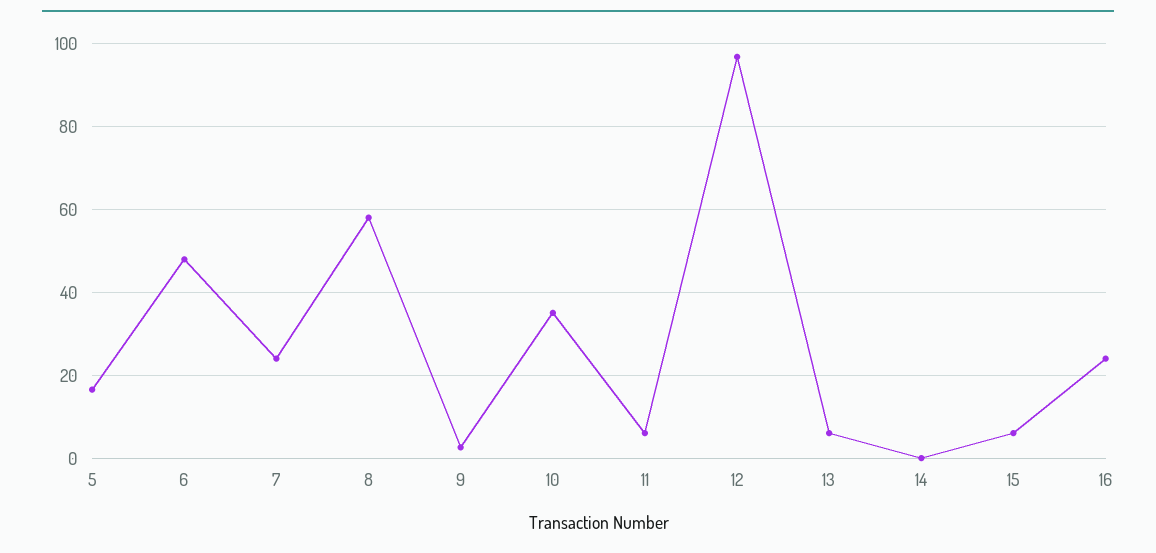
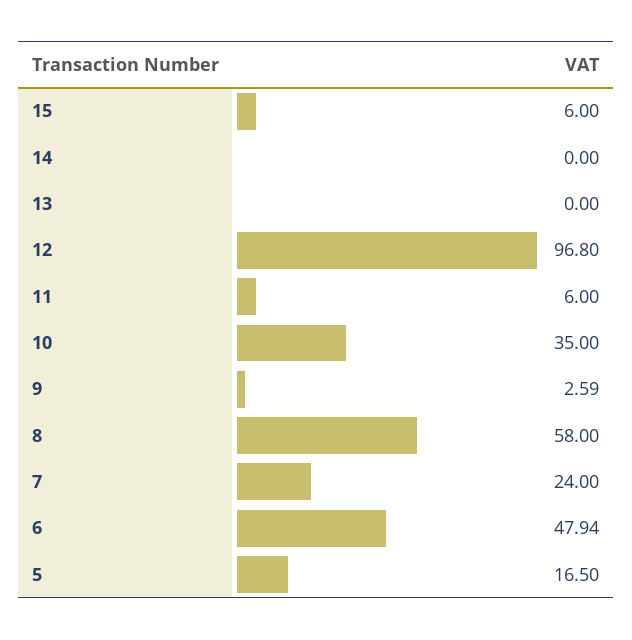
13: 6 -> 0
16: 24 -> none

